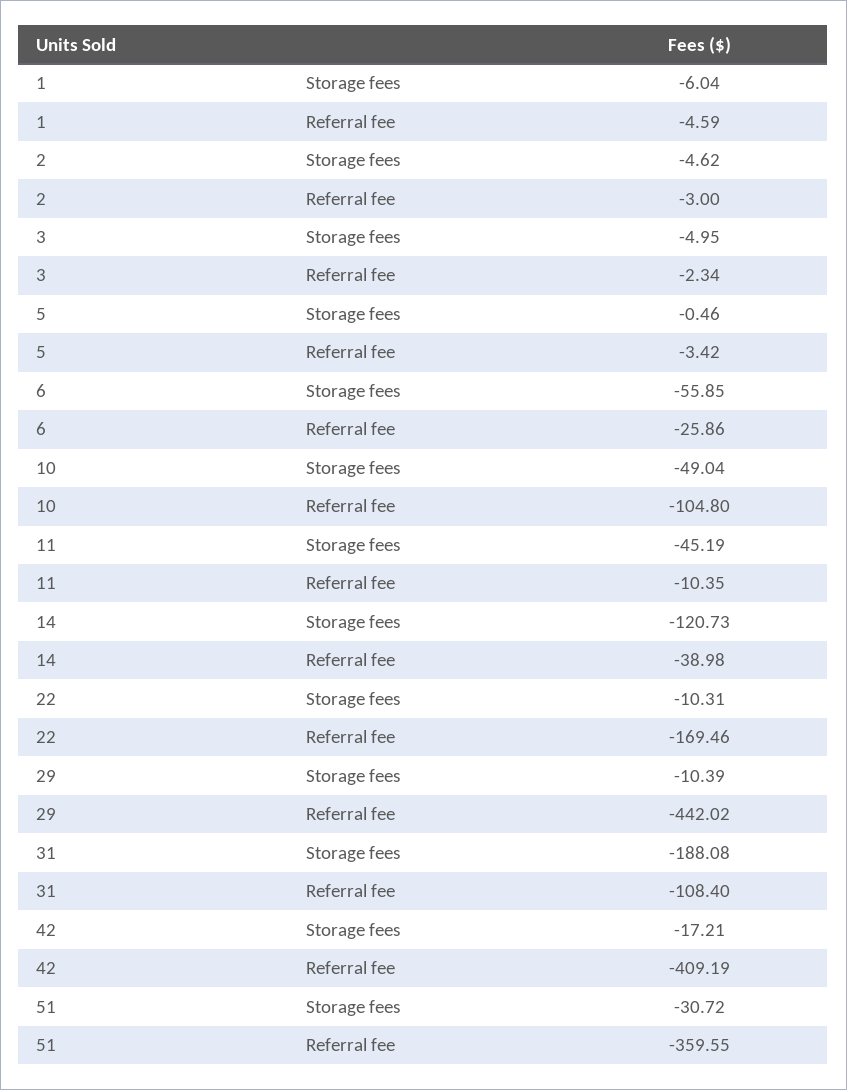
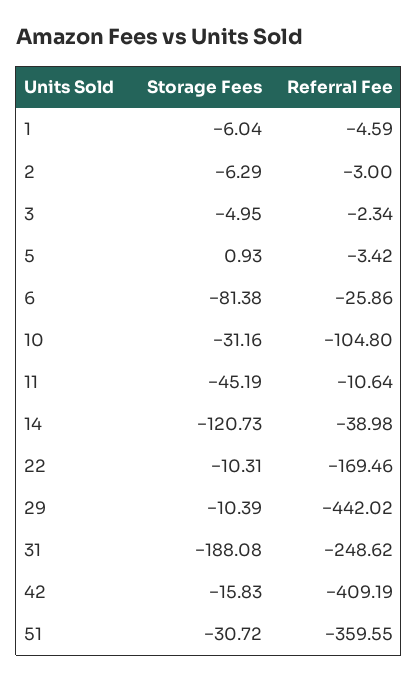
2, Storage fees: -4.62 -> -6.29
5, Storage fees: -0.46 -> 0.93
6, Storage fees: -55.85 -> -81.38
10, Storage fees: -49.04 -> -31.16
11, Referral fee: -10.35 -> -10.64
31, Referral fee: -108.4 -> -248.62
42, Storage fees: -17.21 -> -15.83

